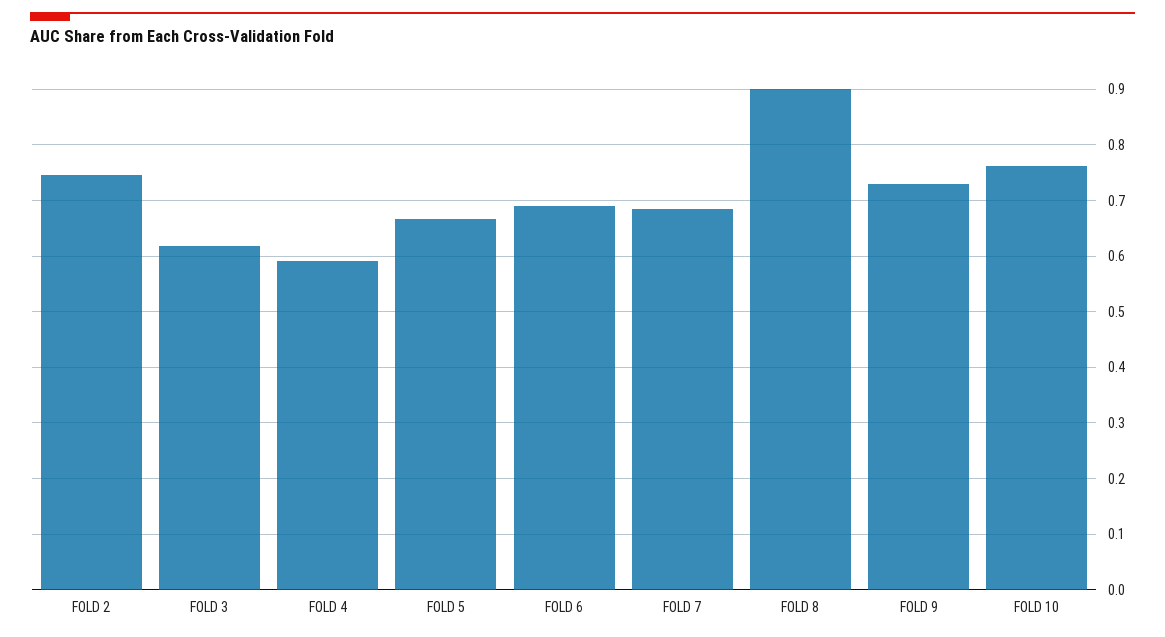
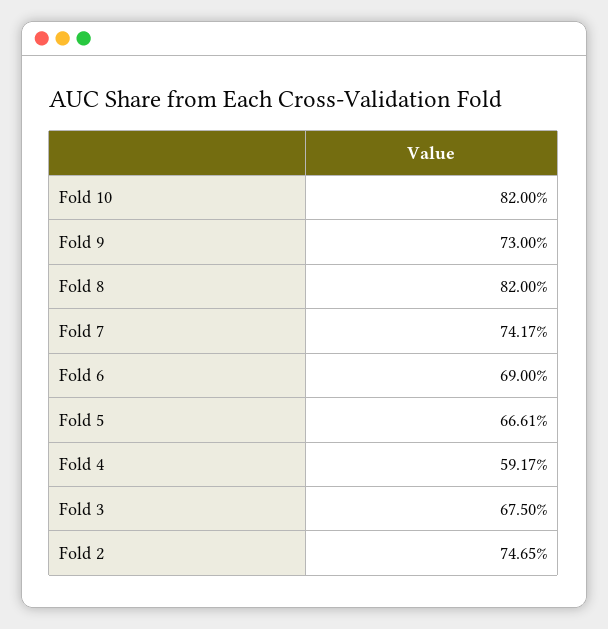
FOLD 3: 0.62 -> 0.675
FOLD 7: 0.68 -> 0.7417
FOLD 8: 0.9 -> 0.82
FOLD 10: 0.76 -> 0.82

